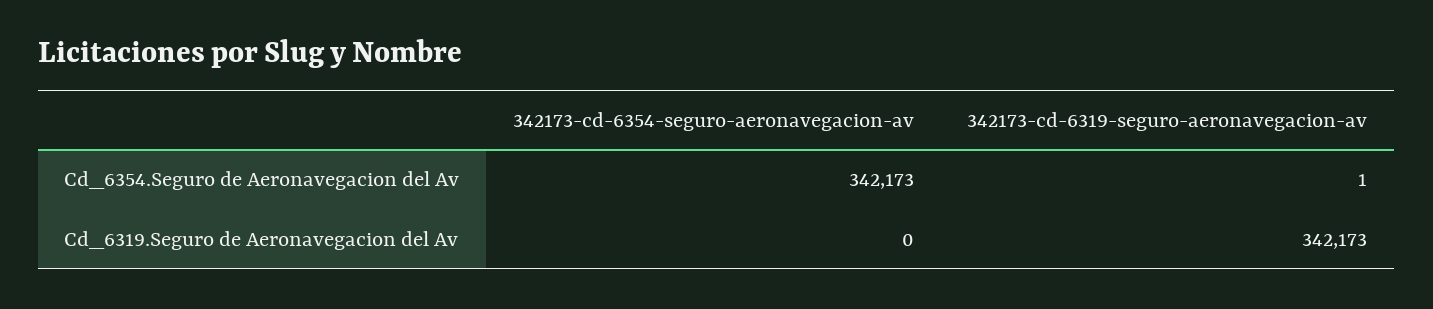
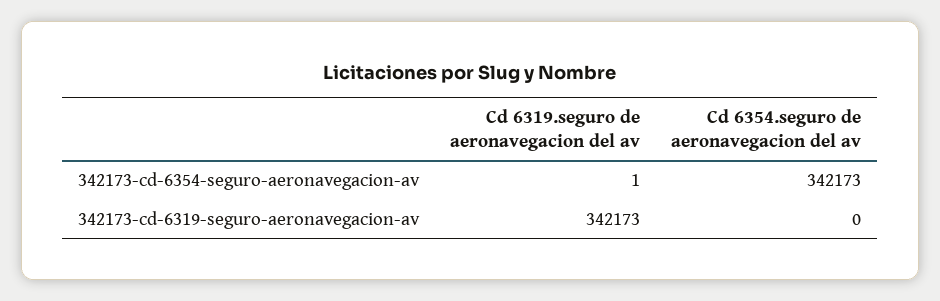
342173-cd-6319-seguro-aeronavegacion-av, Cd_6354.Seguro de Aeronavegacion del Av: 1 -> 0
342173-cd-6354-seguro-aeronavegacion-av, Cd_6319.Seguro de Aeronavegacion del Av: 0 -> 1

